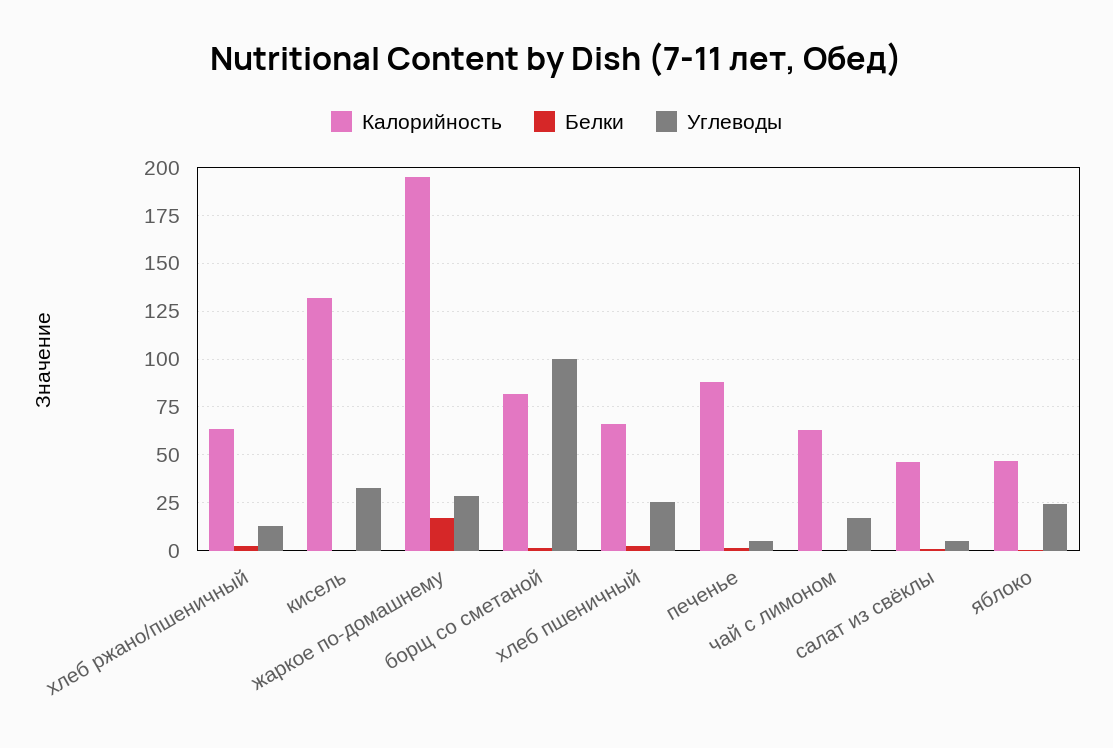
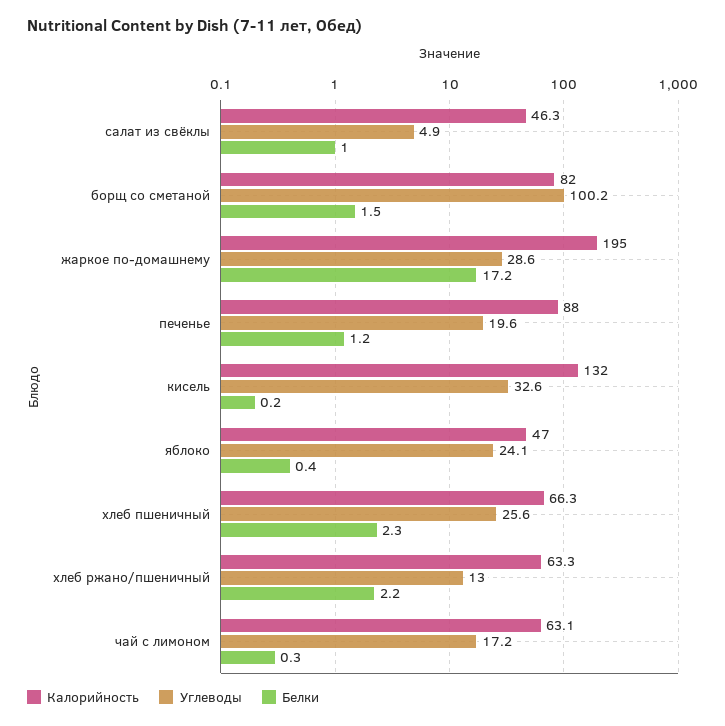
Углеводы, печенье: 5 -> 19.6

